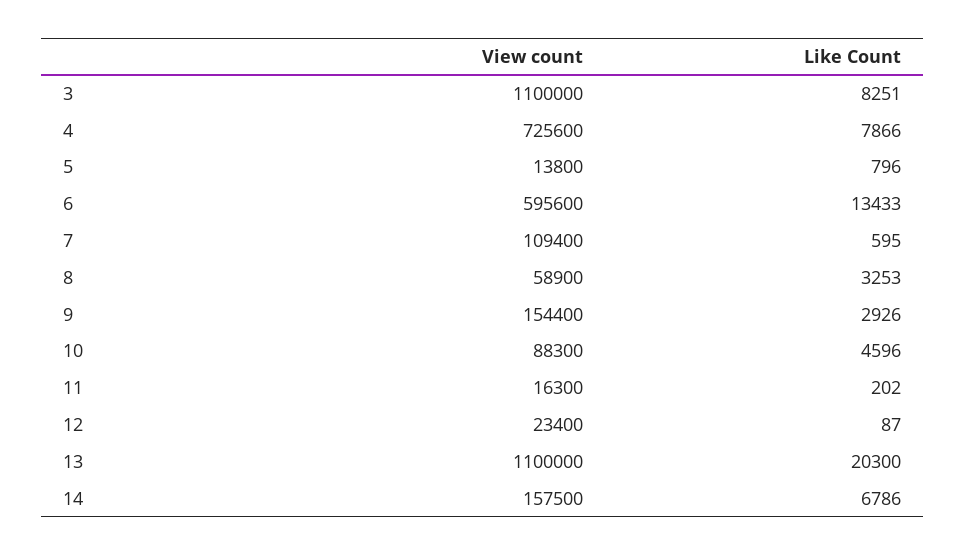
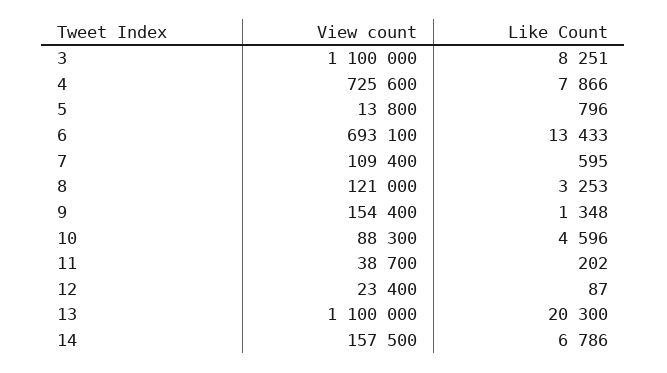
View count, 6: 595600 -> 693100
View count, 8: 58900 -> 121000
Like Count, 9: 2926 -> 1348
View count, 11: 16300 -> 38700

